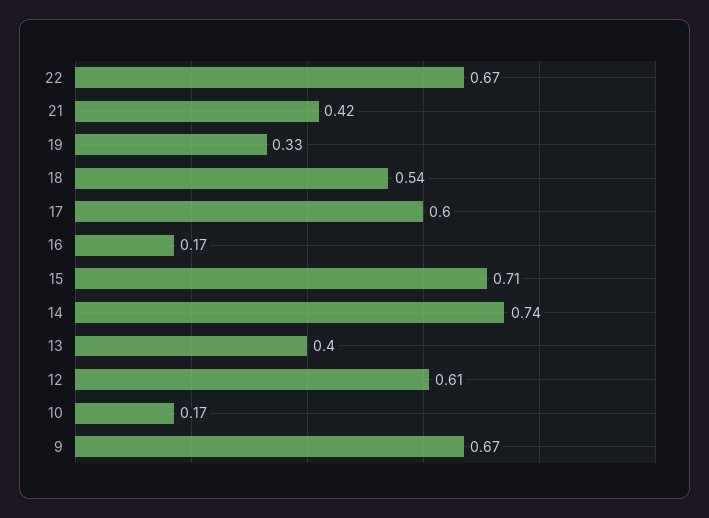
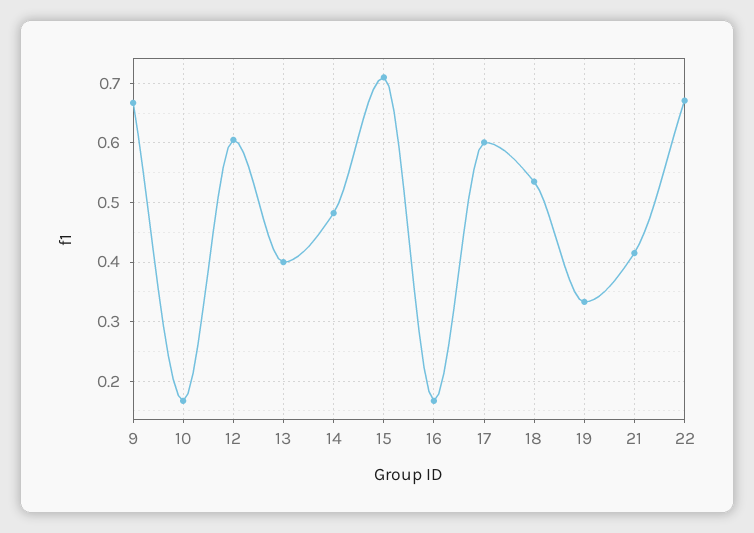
14: 0.74 -> 0.48

